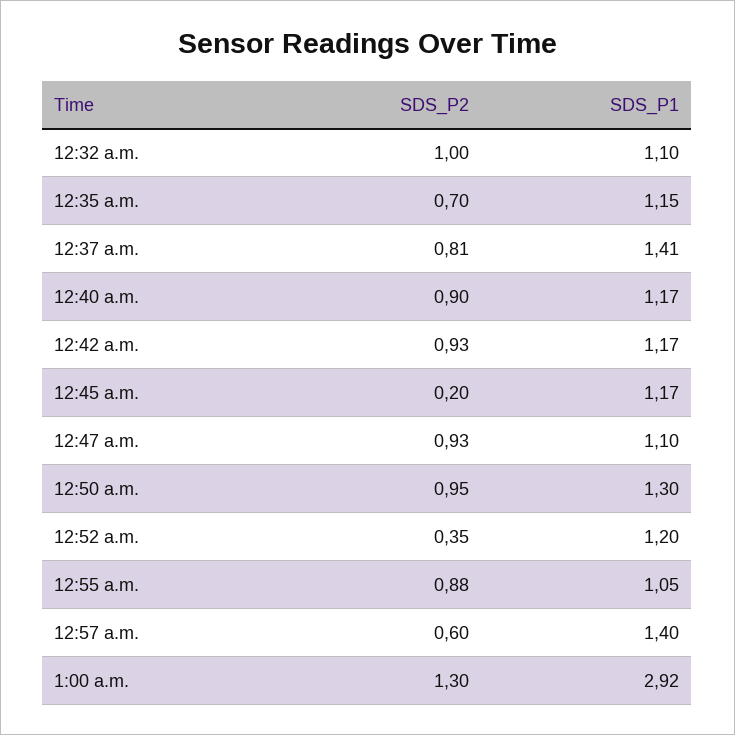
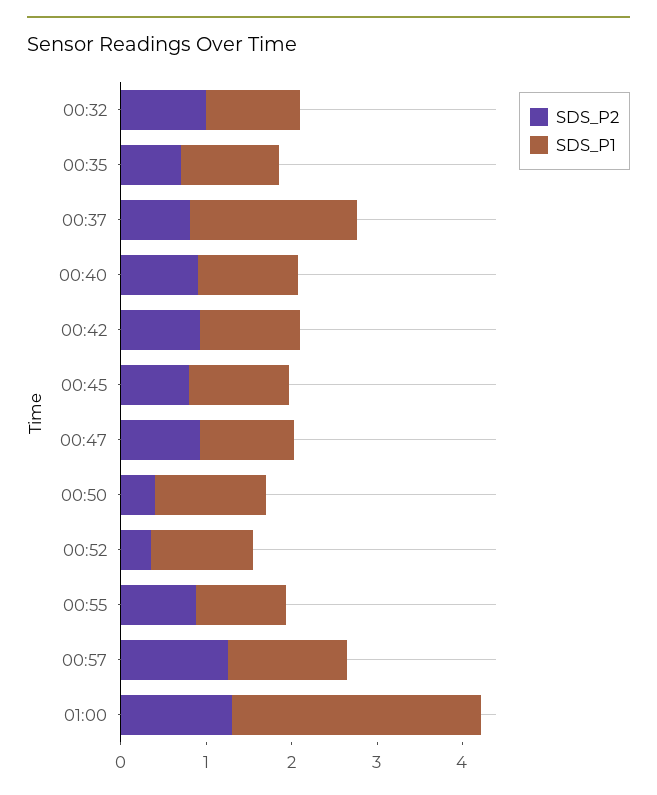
SDS_P1, 12:37 a.m.: 1.41 -> 2
SDS_P2, 12:45 a.m.: 0.2 -> 0.8
SDS_P2, 12:50 a.m.: 0.95 -> 0.4
SDS_P2, 12:57 a.m.: 0.6 -> 1.2

